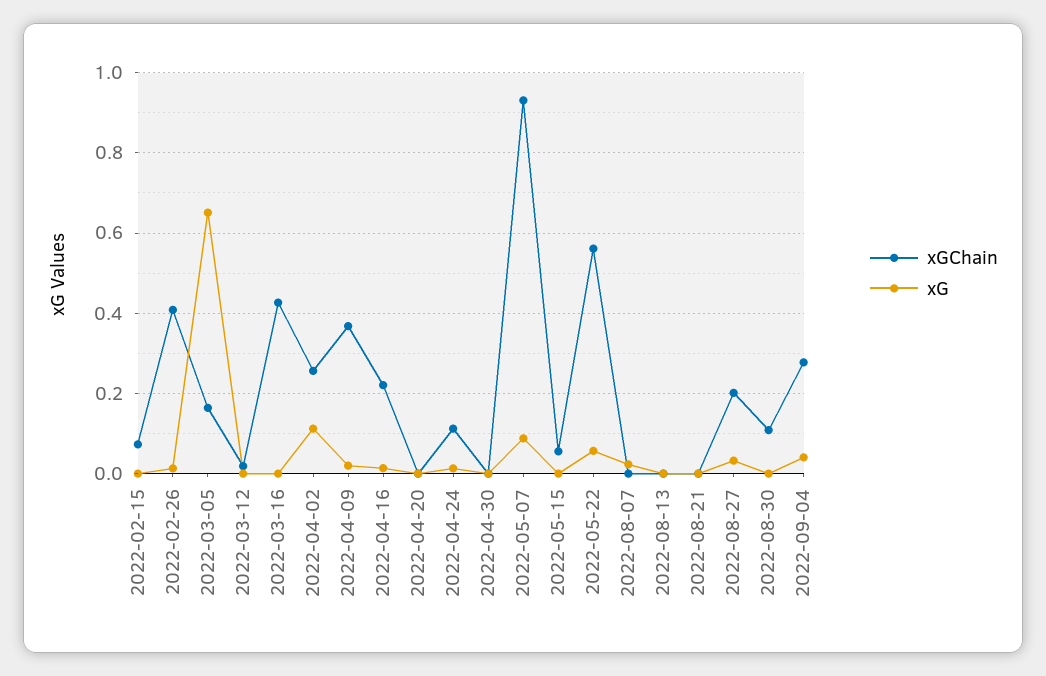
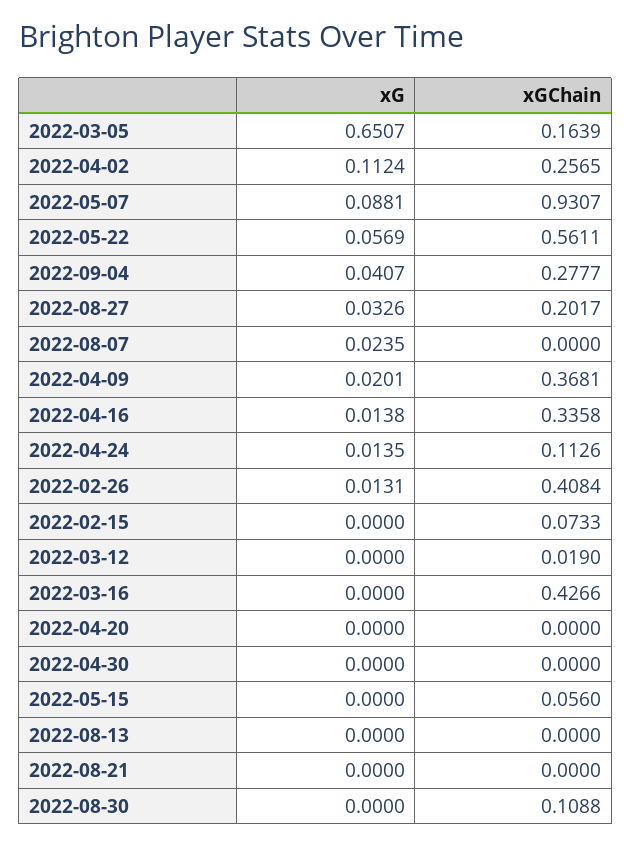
xGChain, 2022-04-16: 0.22 -> 0.3358

